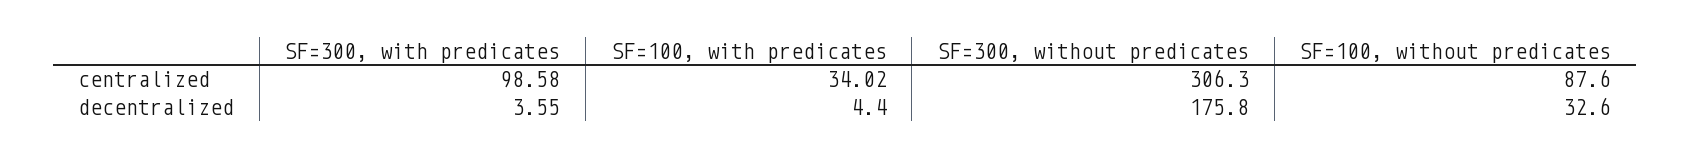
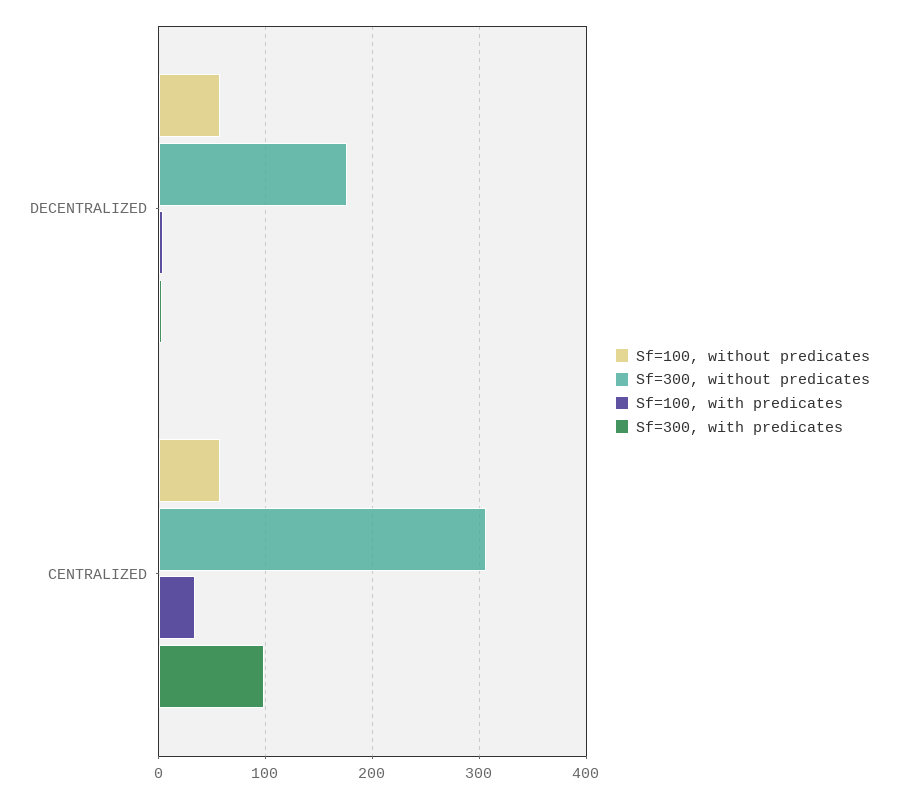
SF=100, without predicates, centralized: 87.6 -> 60
SF=100, without predicates, decentralized: 32.6 -> 60

